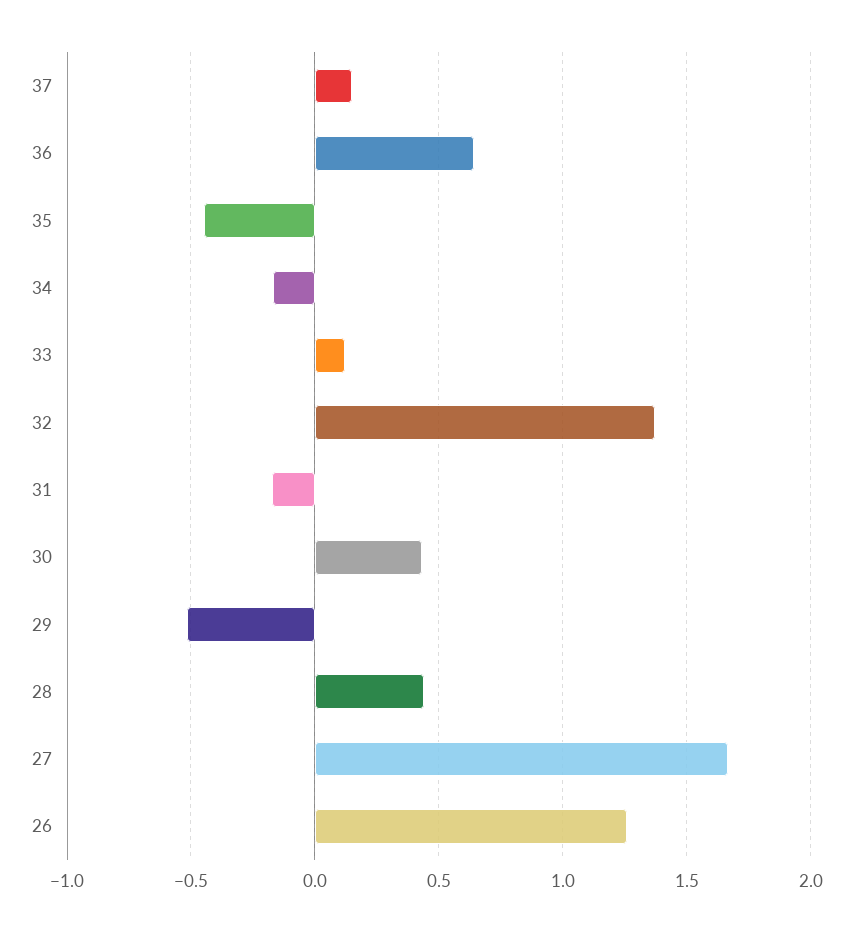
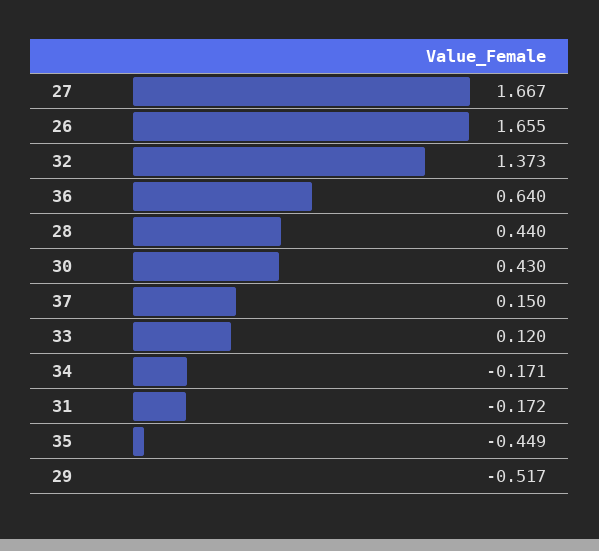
26: 1.25 -> 1.655

